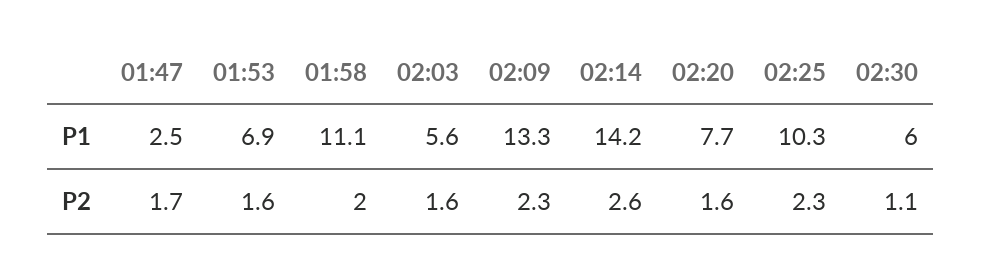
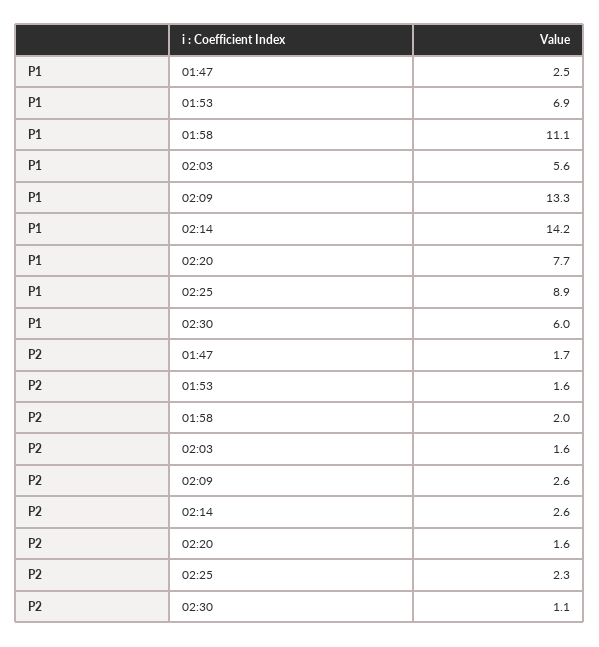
02:25, P1: 10.3 -> 8.9
02:09, P2: 2.3 -> 2.6

